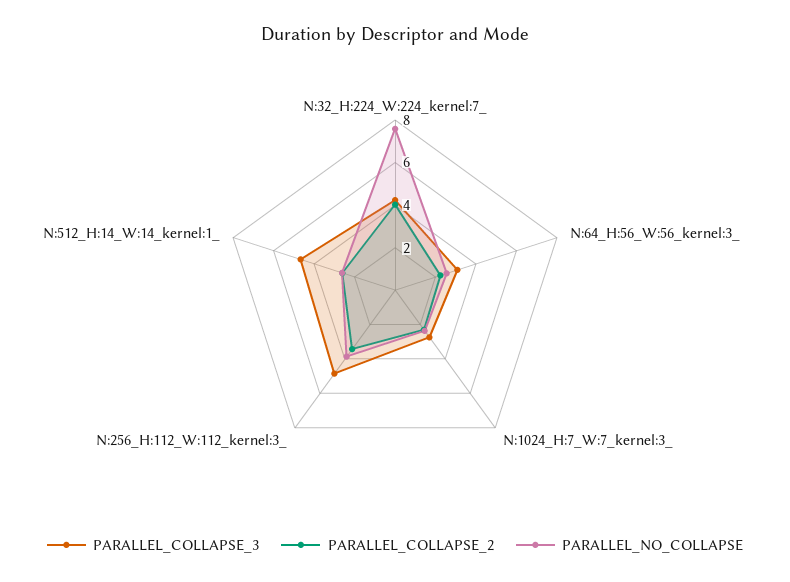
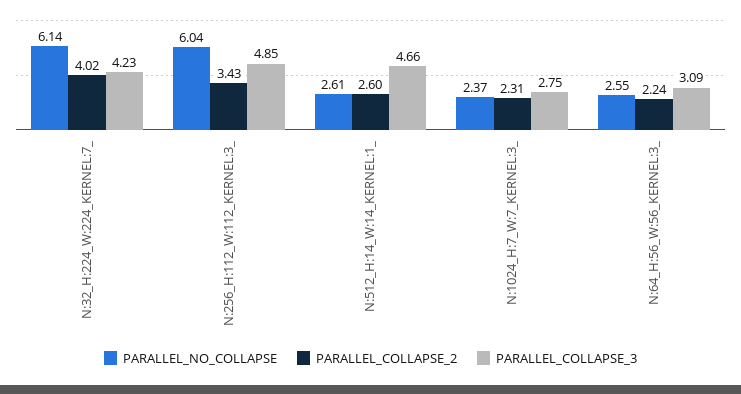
PARALLEL_NO_COLLAPSE, N:32_H:224_W:224_kernel:7_: 7.5 -> 6.14
PARALLEL_NO_COLLAPSE, N:256_H:112_W:112_kernel:3_: 4 -> 6.04

